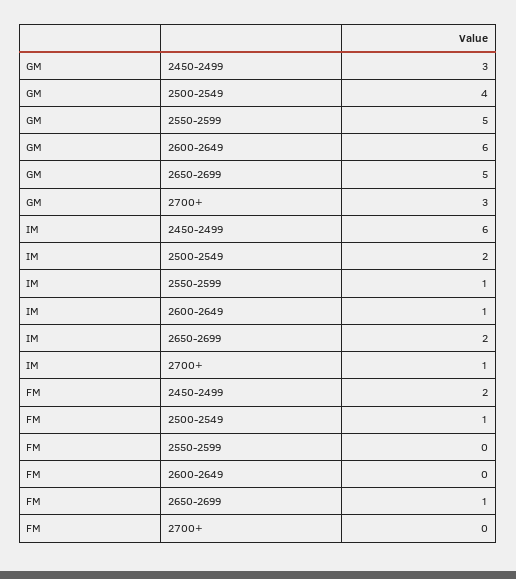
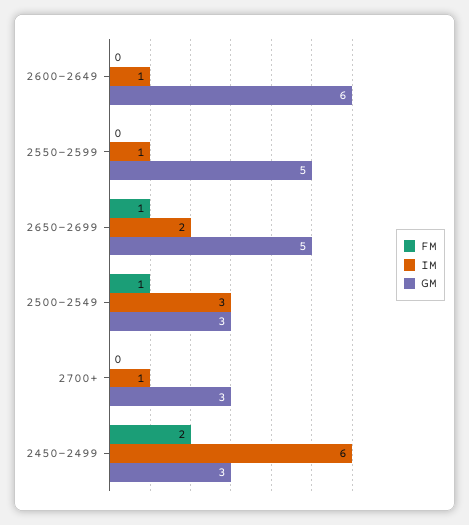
GM, 2500-2549: 4 -> 3
IM, 2500-2549: 2 -> 3

